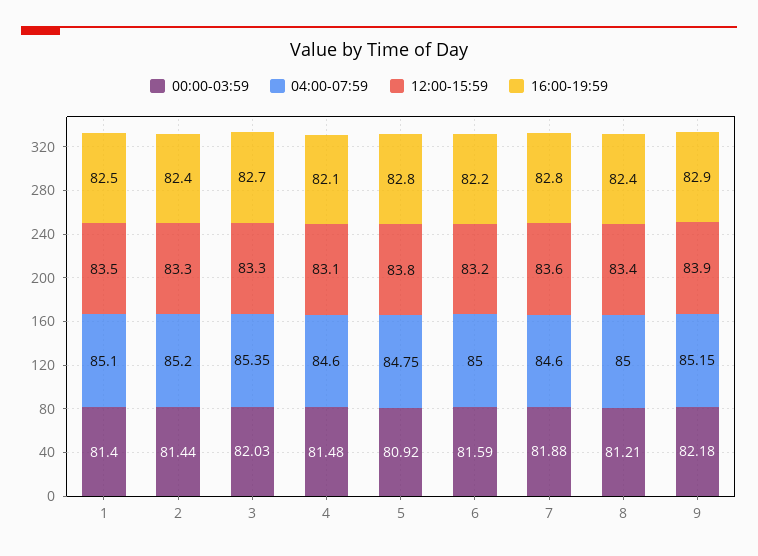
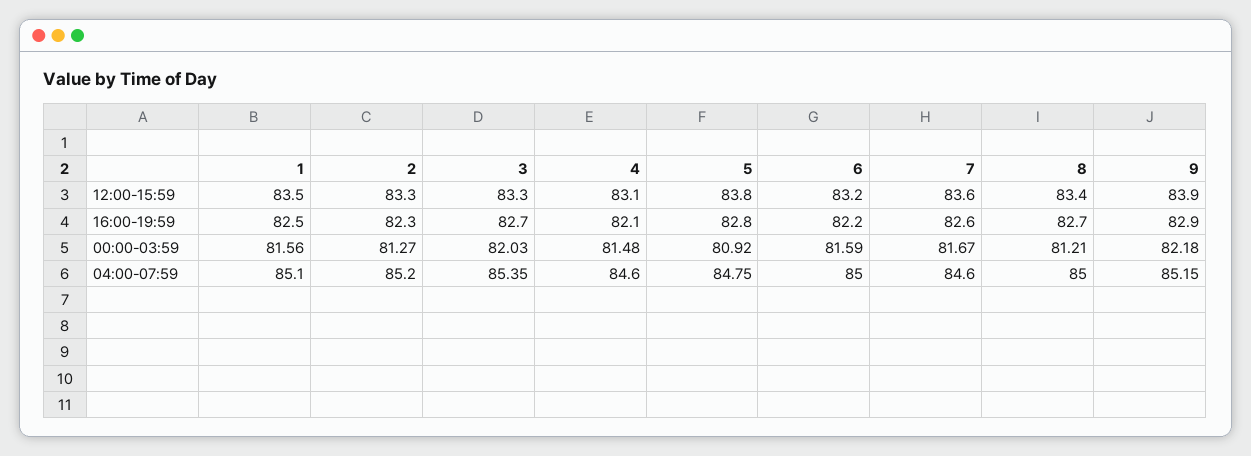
00:00-03:59, 1: 81.4 -> 81.56
00:00-03:59, 2: 81.44 -> 81.27
16:00-19:59, 2: 82.4 -> 82.3
00:00-03:59, 7: 81.88 -> 81.67
16:00-19:59, 7: 82.8 -> 82.6
16:00-19:59, 8: 82.4 -> 82.7

